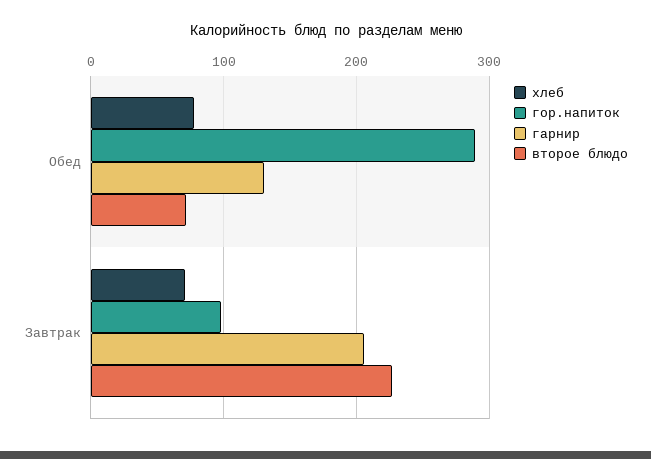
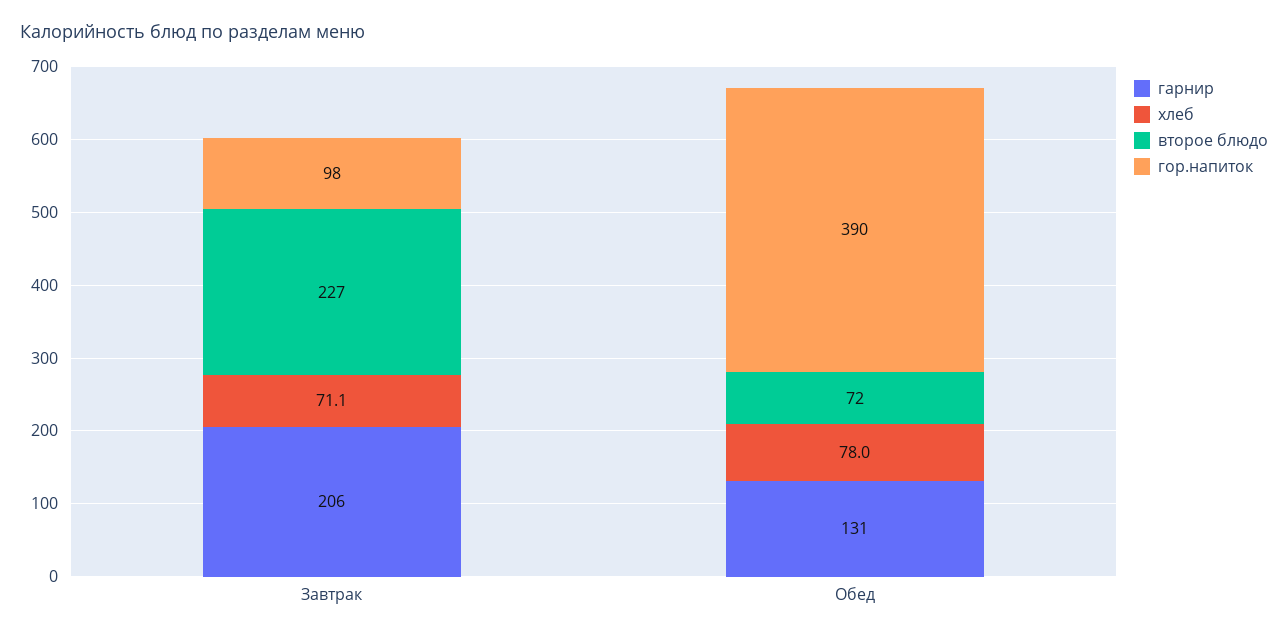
гор.напиток, Обед: 290 -> 390

